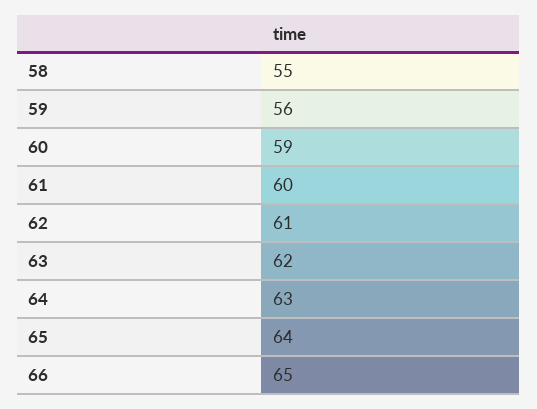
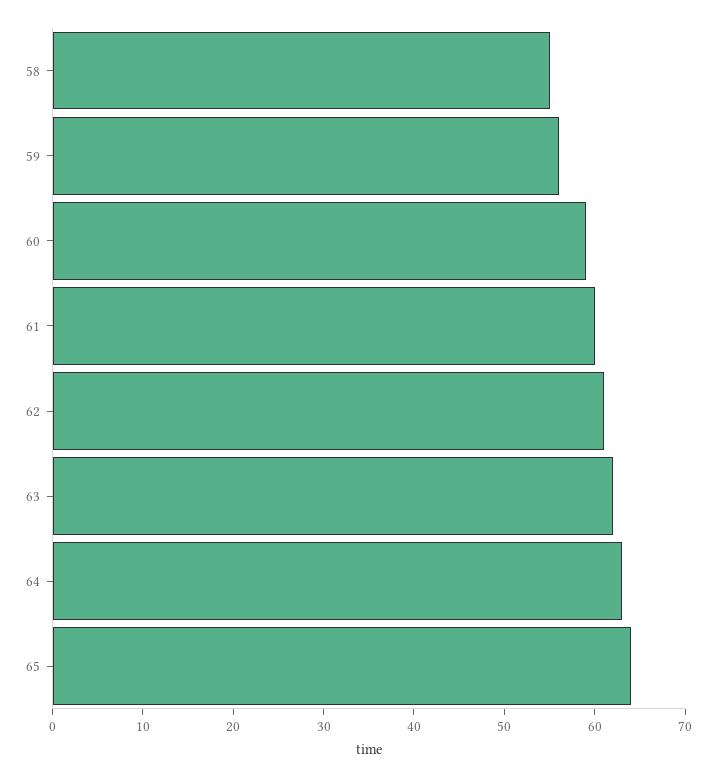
66: 65 -> none

